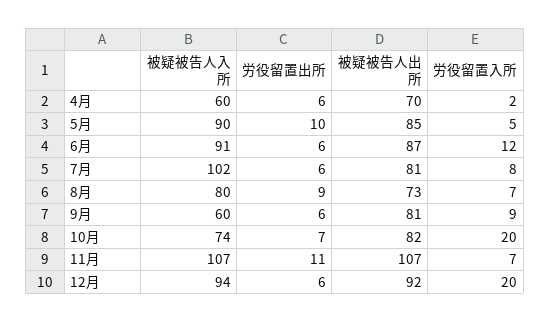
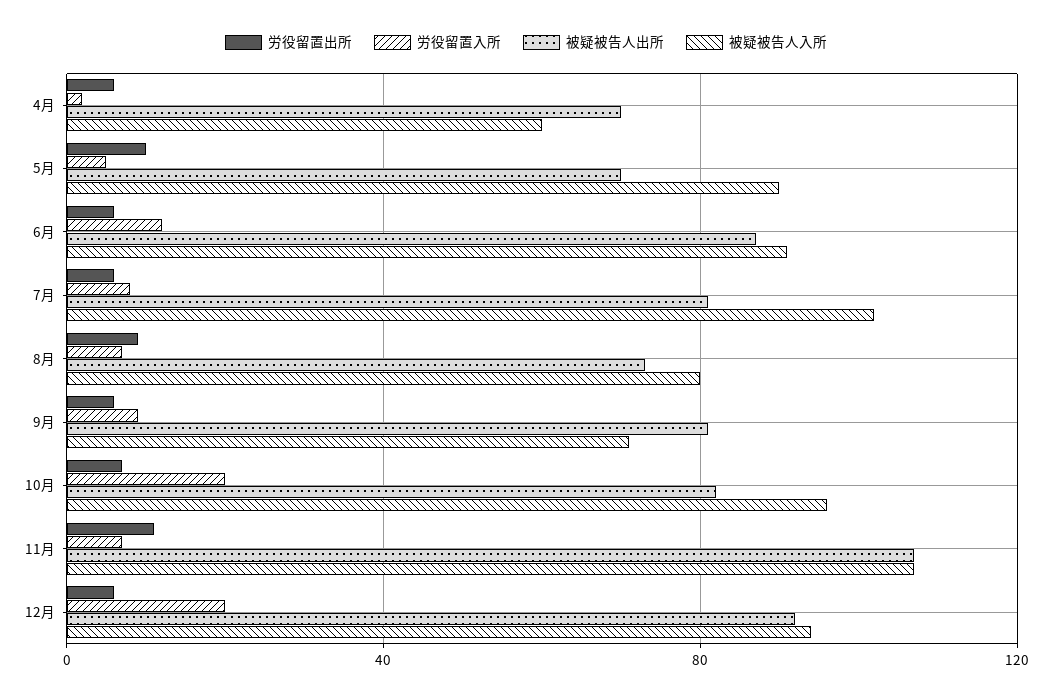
被疑被告人出所, 5月: 85 -> 70
被疑被告人入所, 9月: 60 -> 70
被疑被告人入所, 10月: 74 -> 95

